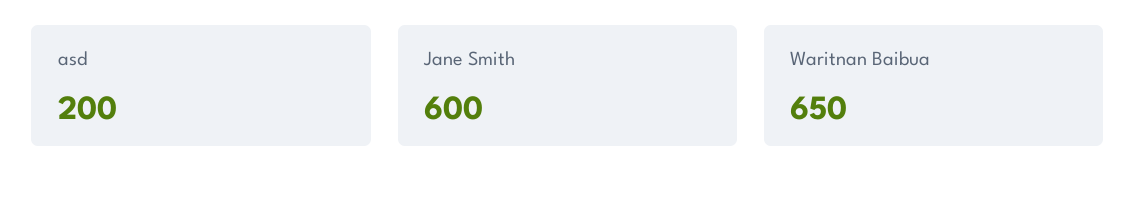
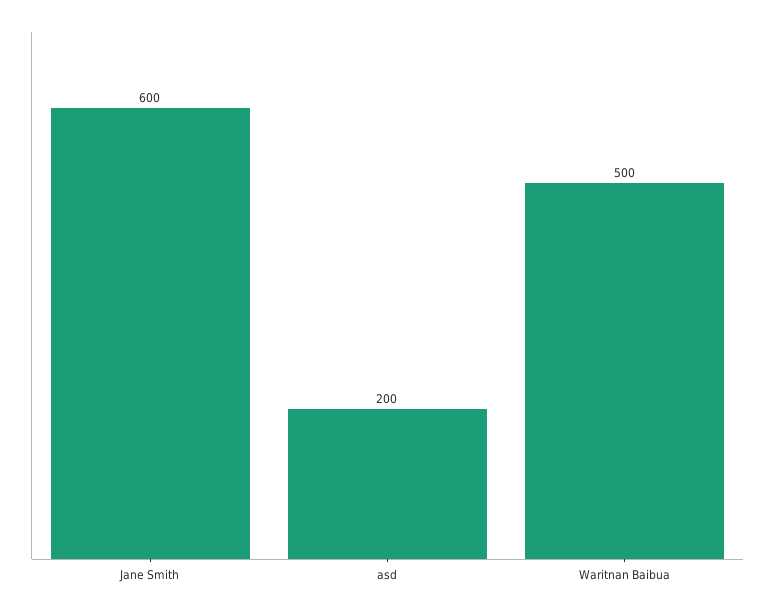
Waritnan Baibua: 650 -> 500

